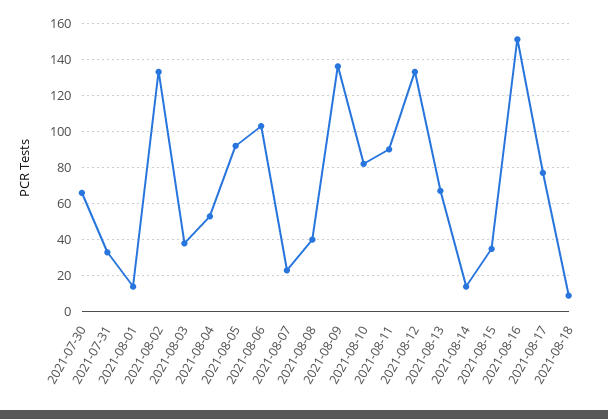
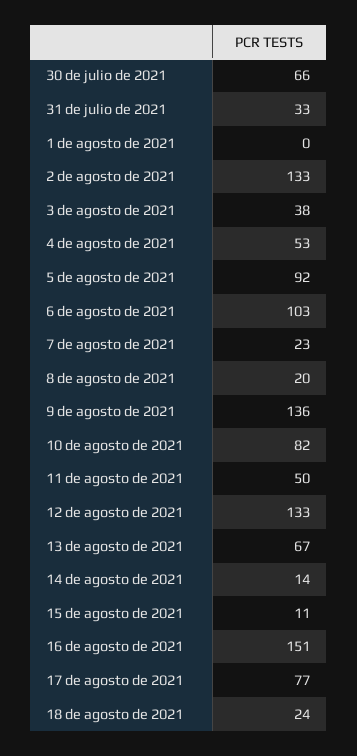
2021-08-01: 15 -> 0
2021-08-08: 40 -> 20
2021-08-11: 90 -> 50
2021-08-15: 35 -> 11
2021-08-18: 10 -> 24

